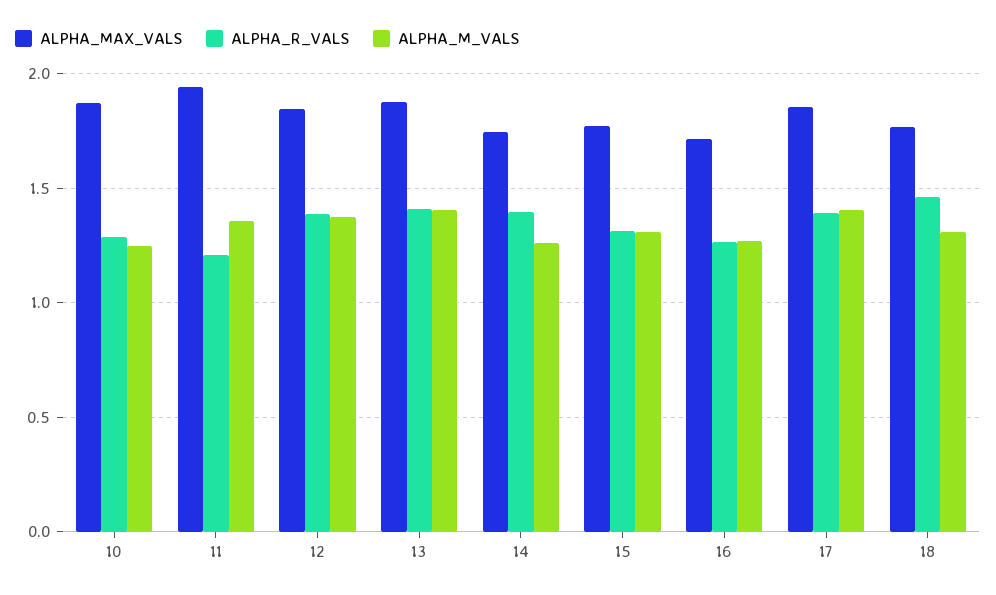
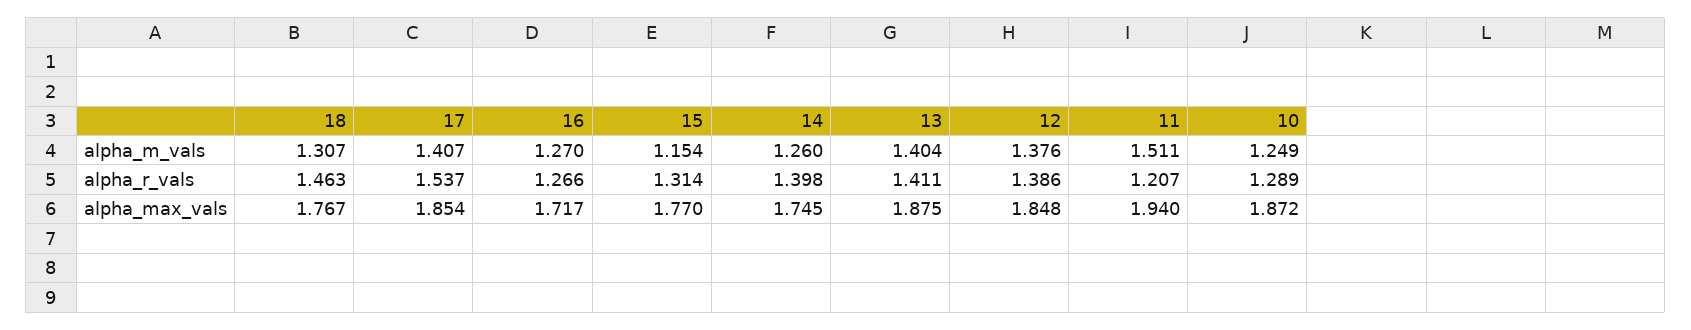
ALPHA_M_VALS, 11: 1.35 -> 1.511
ALPHA_M_VALS, 15: 1.3 -> 1.154
ALPHA_R_VALS, 17: 1.4 -> 1.537

